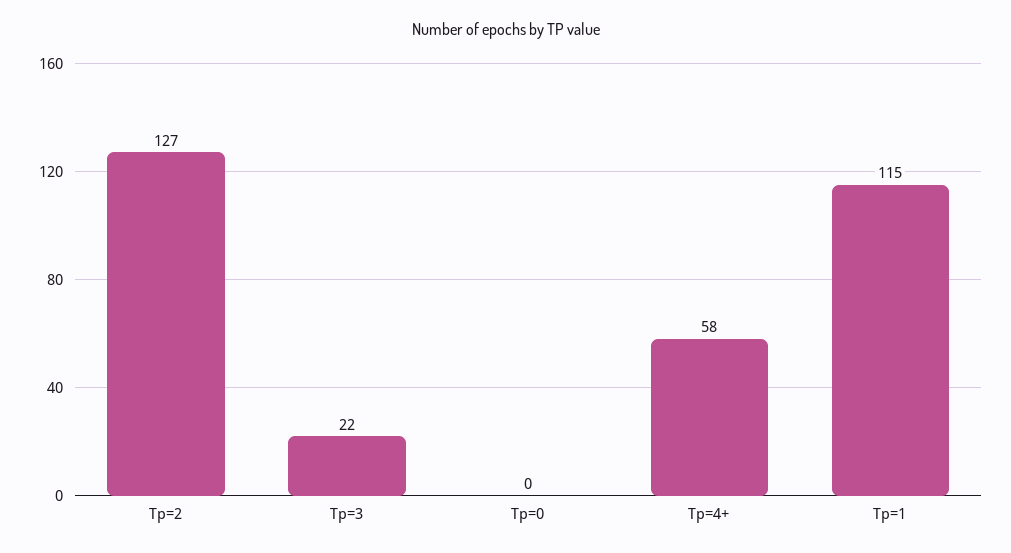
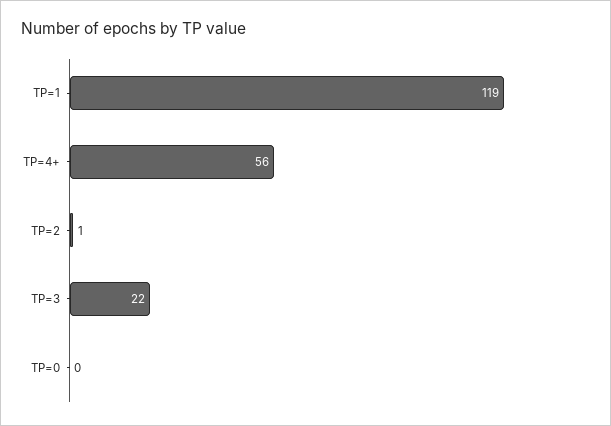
Tp=2: 127 -> 1
Tp=4+: 58 -> 56
Tp=1: 115 -> 119

